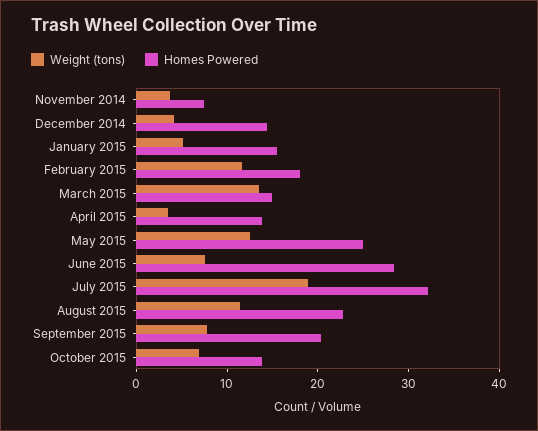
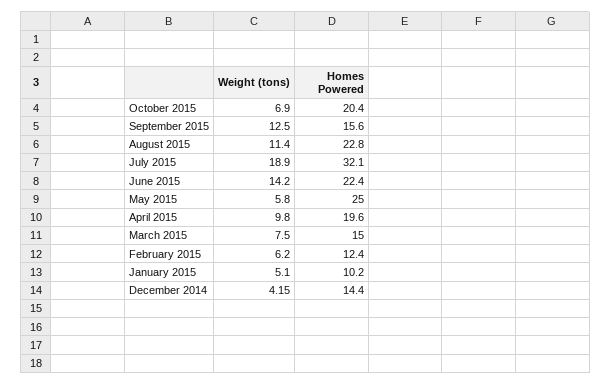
Weight (tons), November 2014: 4 -> none
Homes Powered, November 2014: 8 -> none
Homes Powered, January 2015: 16 -> 10.2
Weight (tons), February 2015: 12 -> 6.2
Homes Powered, February 2015: 18 -> 12.4
Weight (tons), March 2015: 14 -> 7.5
Weight (tons), April 2015: 4 -> 9.8
Homes Powered, April 2015: 14 -> 19.6
Weight (tons), May 2015: 12 -> 5.8
Weight (tons), June 2015: 8 -> 14.2
Homes Powered, June 2015: 28 -> 22.4
Weight (tons), September 2015: 8 -> 12.5
Homes Powered, September 2015: 20 -> 15.6
Homes Powered, October 2015: 14 -> 20.4

